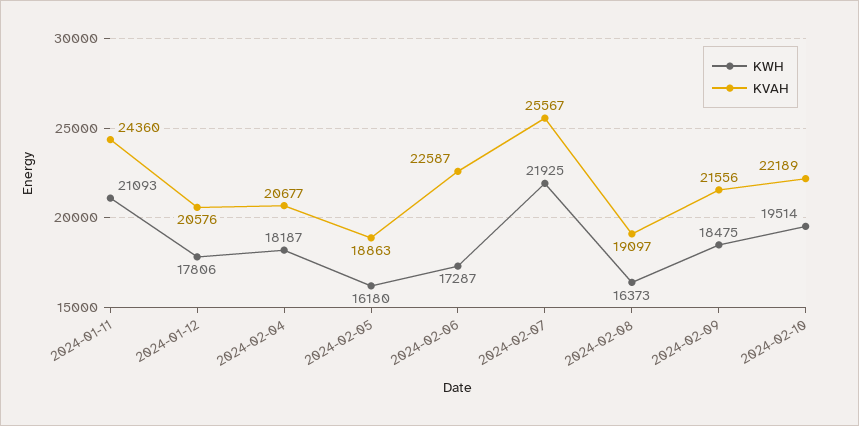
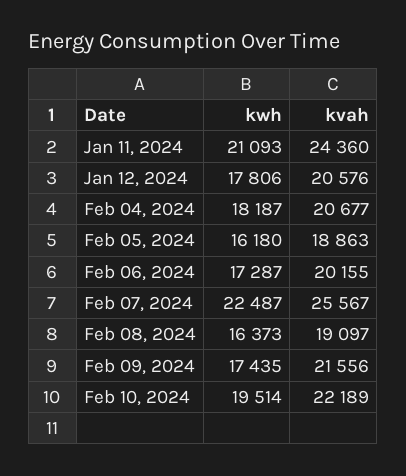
KVAH, 2024-02-06: 22587 -> 20155
KWH, 2024-02-07: 21925 -> 22487
KWH, 2024-02-09: 18475 -> 17435

